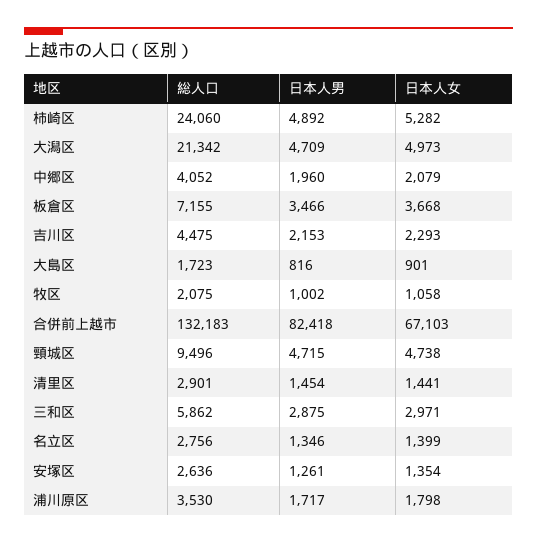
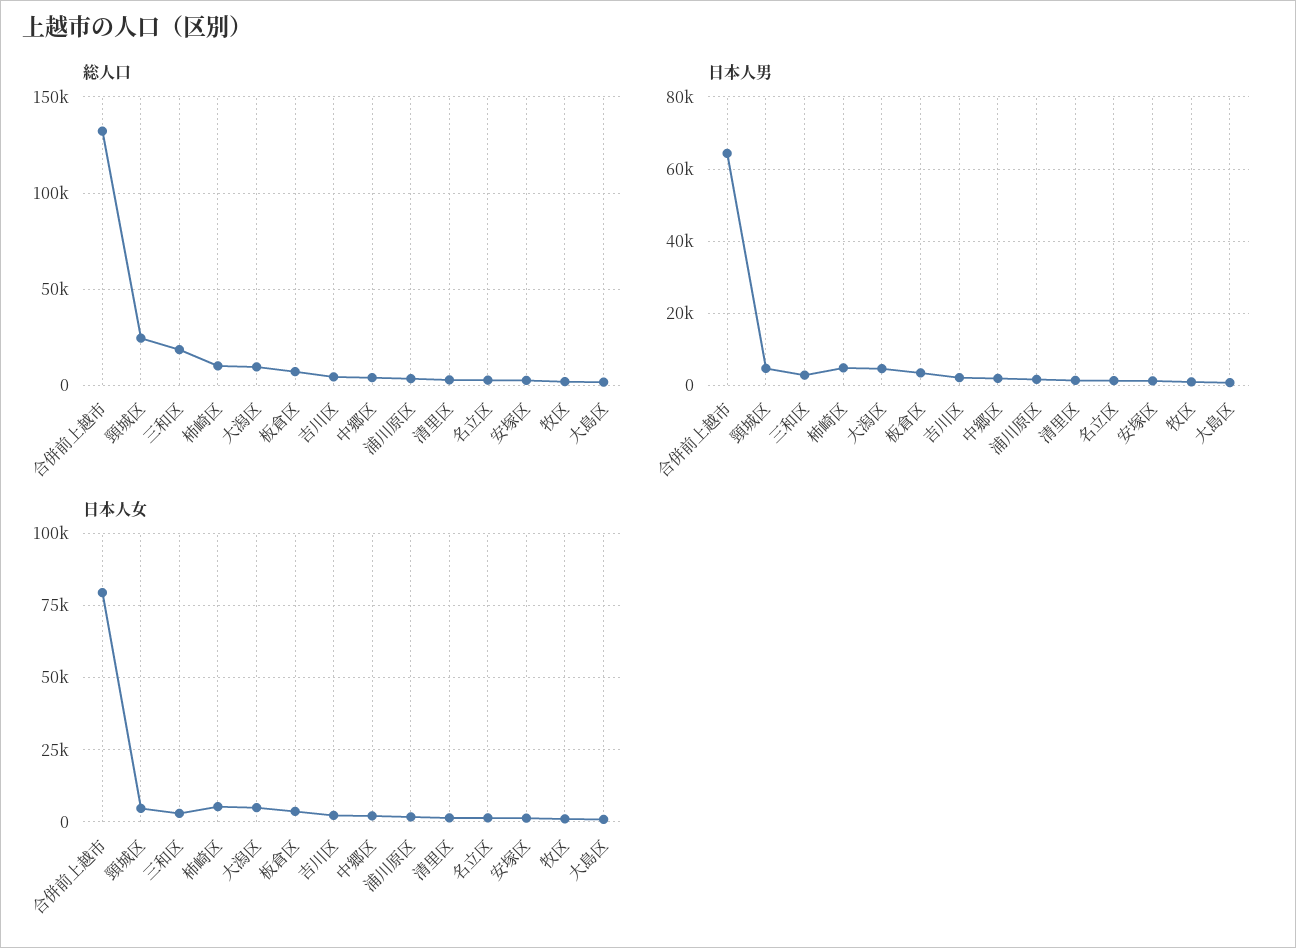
総人口, 柿崎区: 24060 -> 10000
総人口, 大潟区: 21342 -> 10000
日本人男, 合併前上越市: 82418 -> 64000
日本人女, 合併前上越市: 67103 -> 80000
総人口, 頸城区: 9496 -> 25000
総人口, 三和区: 5862 -> 20000

